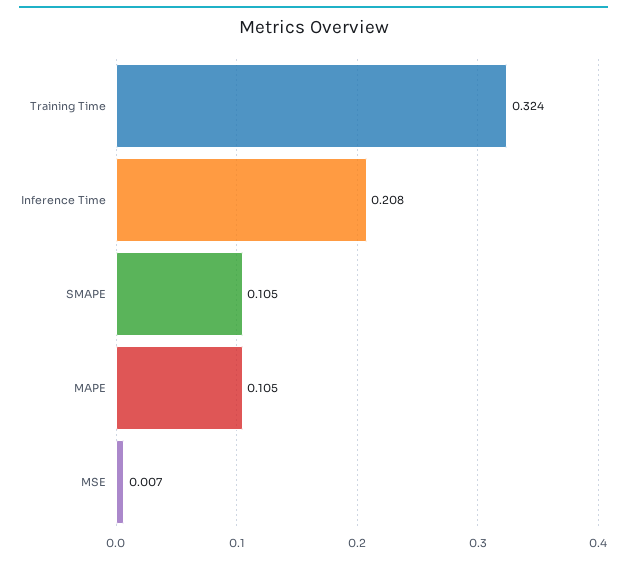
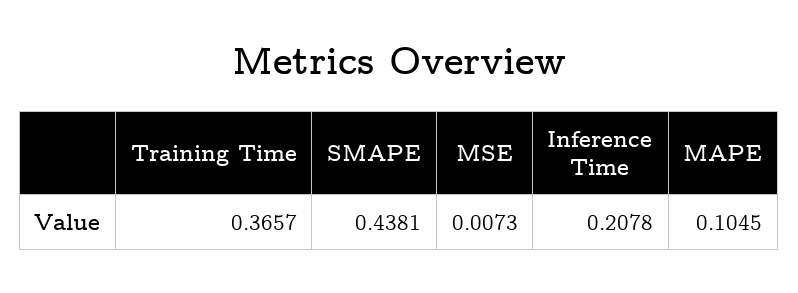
Training Time: 0.324 -> 0.3657
SMAPE: 0.105 -> 0.4381

